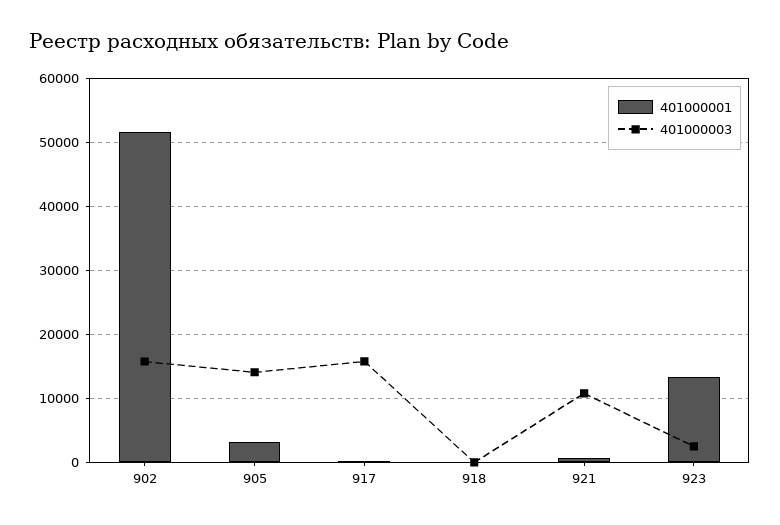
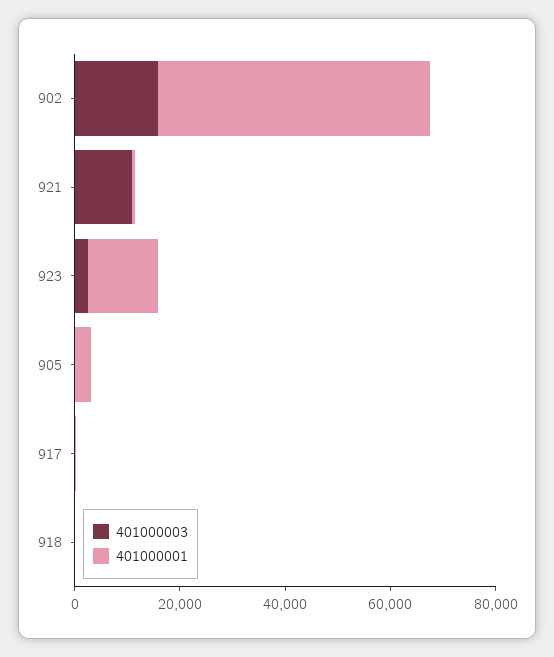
401000003, 905: 14000 -> 0
401000003, 917: 16000 -> 0

